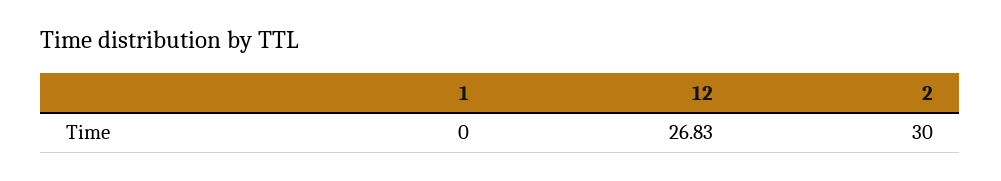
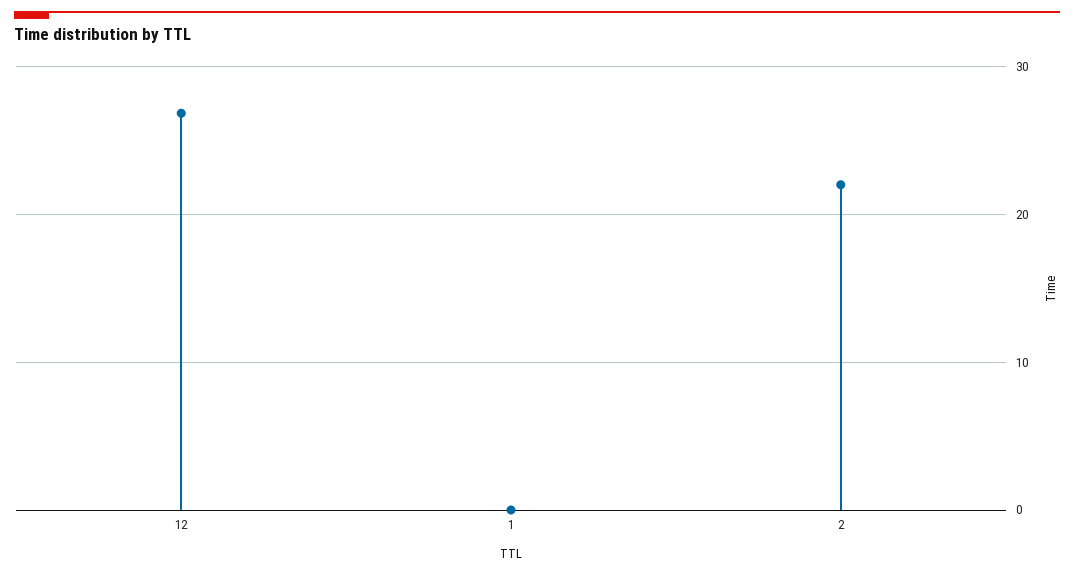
2: 30 -> 22

